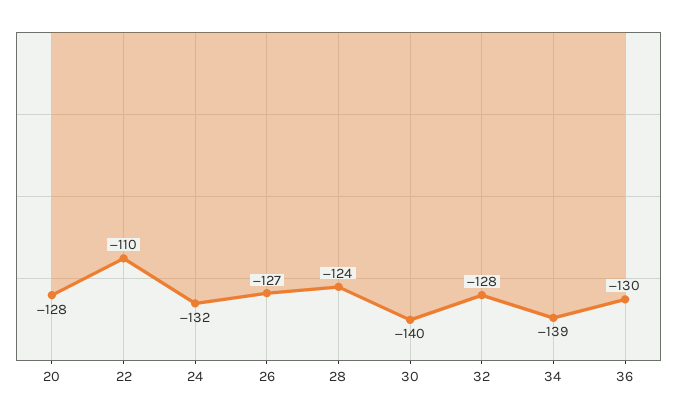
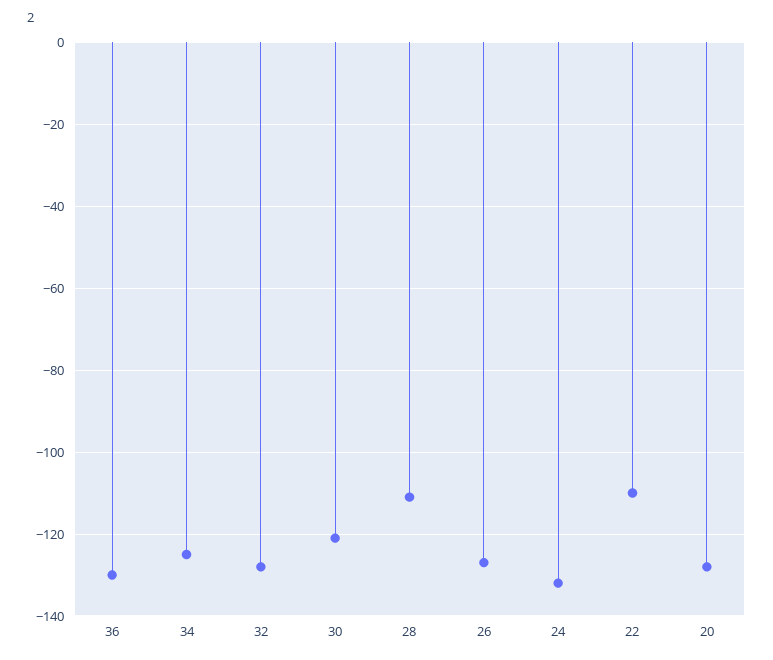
28: -124 -> -110
30: -140 -> -120
34: -139 -> -125

